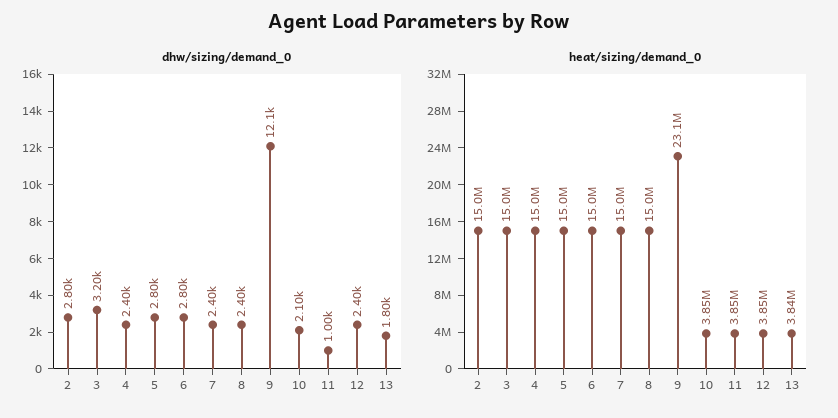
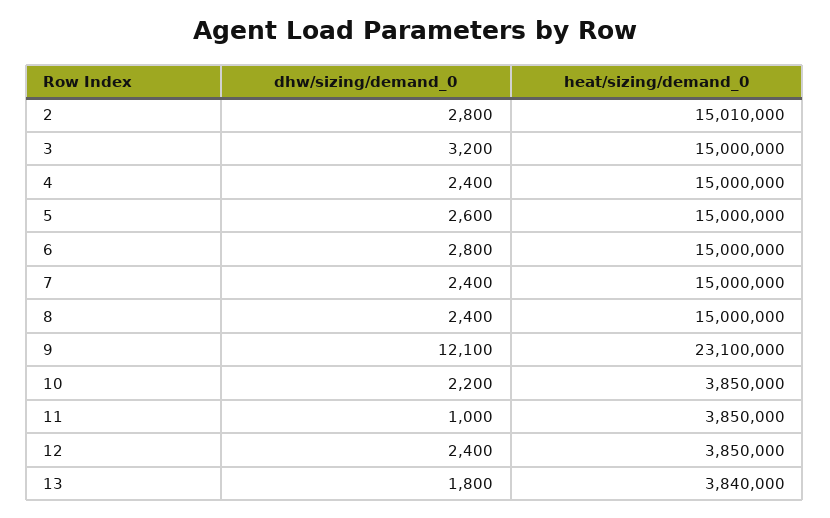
dhw/sizing/demand_0, 5: 2800 -> 2600
dhw/sizing/demand_0, 10: 2100 -> 2200

